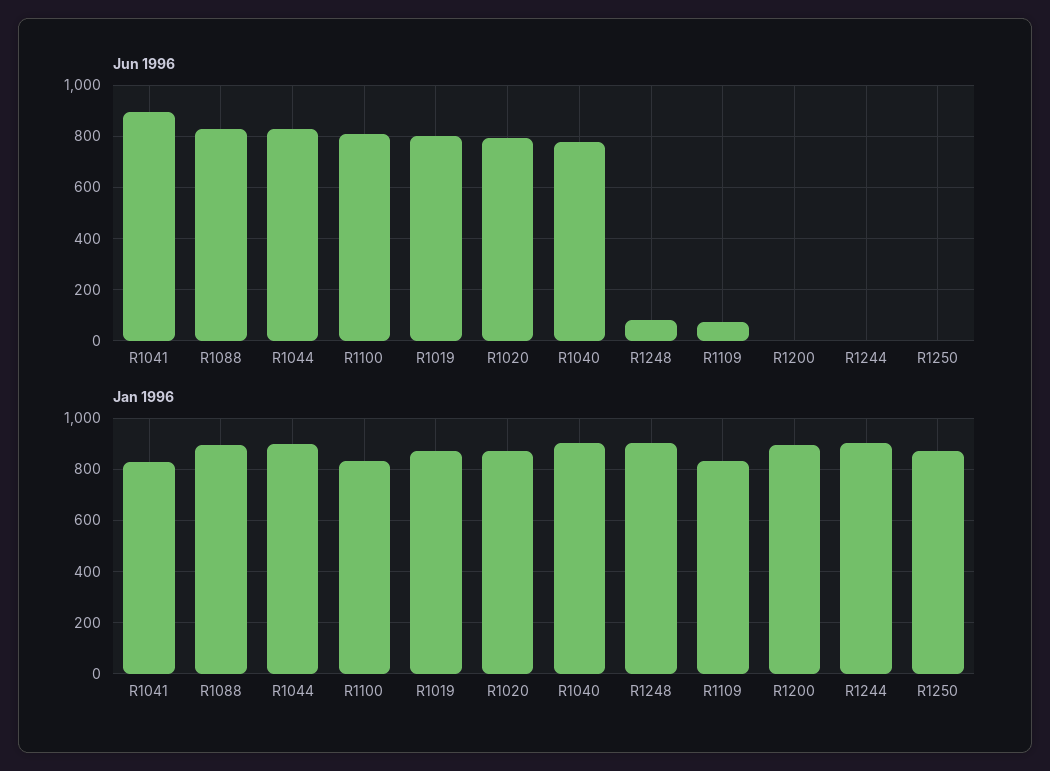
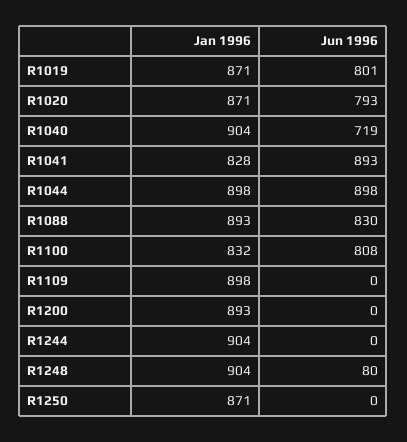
Jun 1996, R1044: 825 -> 898
Jun 1996, R1040: 775 -> 719
Jun 1996, R1109: 75 -> 0
Jan 1996, R1109: 825 -> 898

